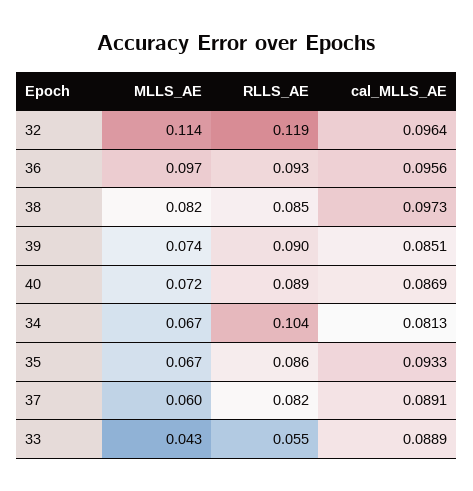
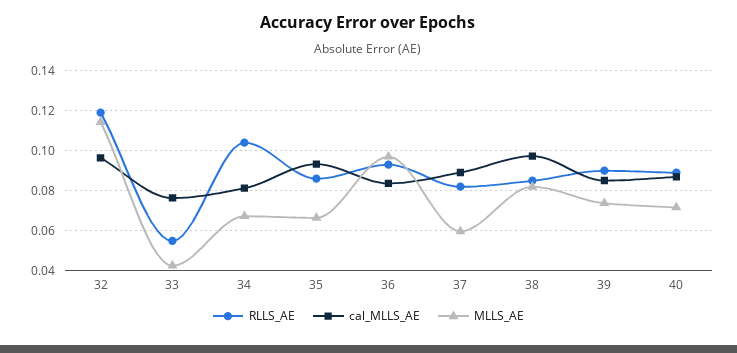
cal_MLLS_AE, 36: 0.0956 -> 0.085
cal_MLLS_AE, 33: 0.0889 -> 0.075

